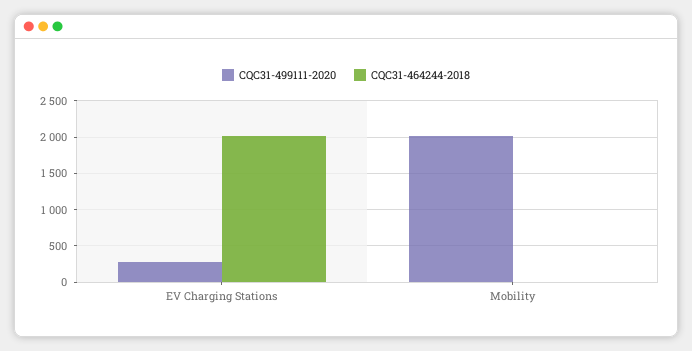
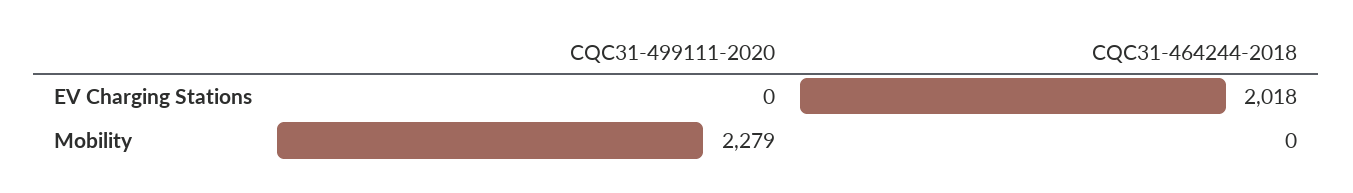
CQC31-499111-2020, EV Charging Stations: 300 -> 0
CQC31-499111-2020, Mobility: 2000 -> 2279

